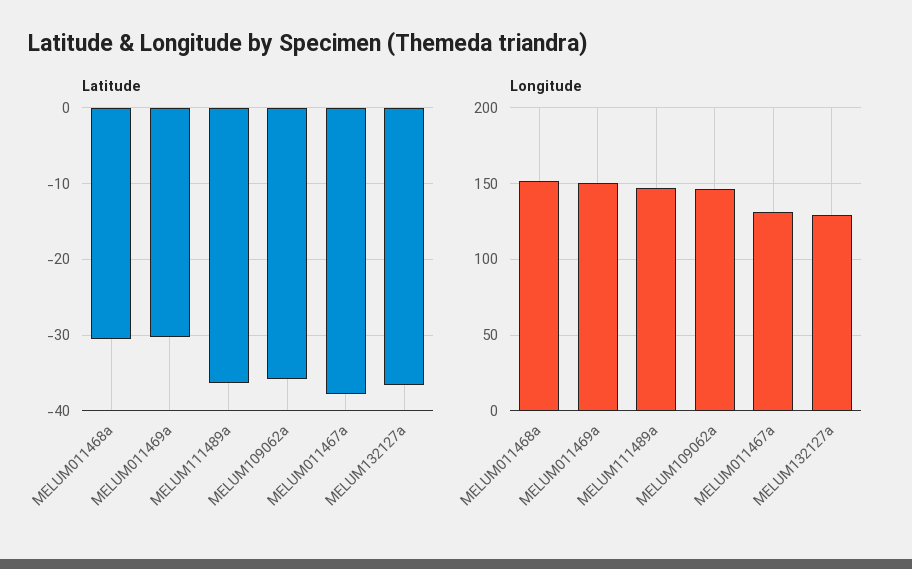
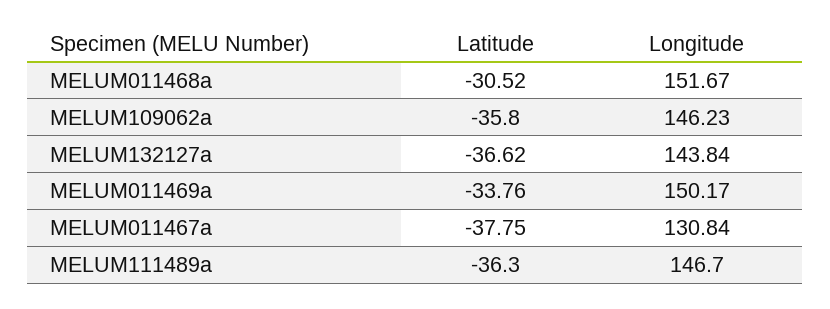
Latitude, MELUM011469a: -30 -> -33.76
Longitude, MELUM132127a: 130 -> 143.84

